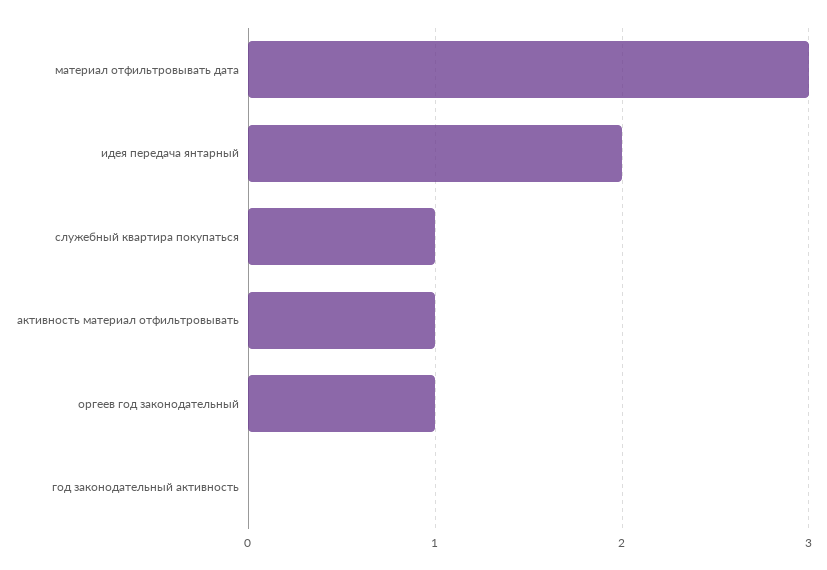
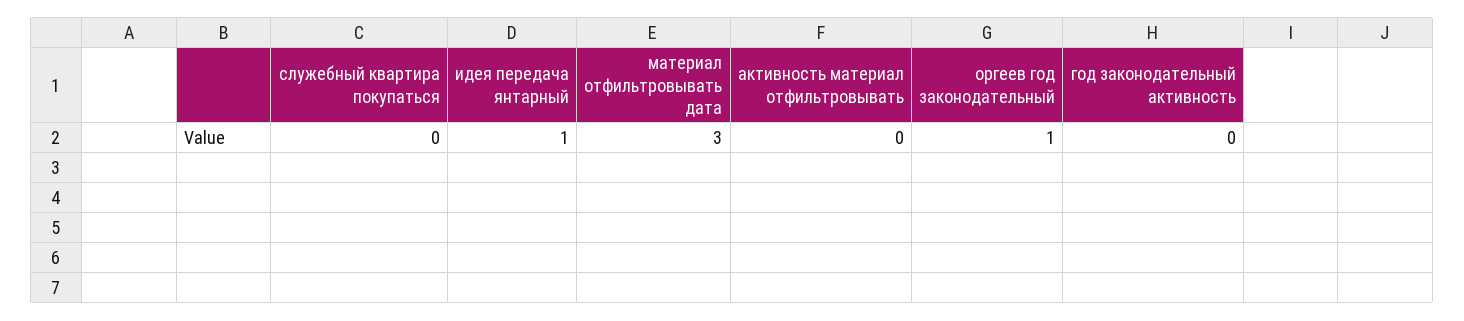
идея передача янтарный: 2 -> 1
служебный квартира покупаться: 1 -> 0
активность материал отфильтровывать: 1 -> 0

